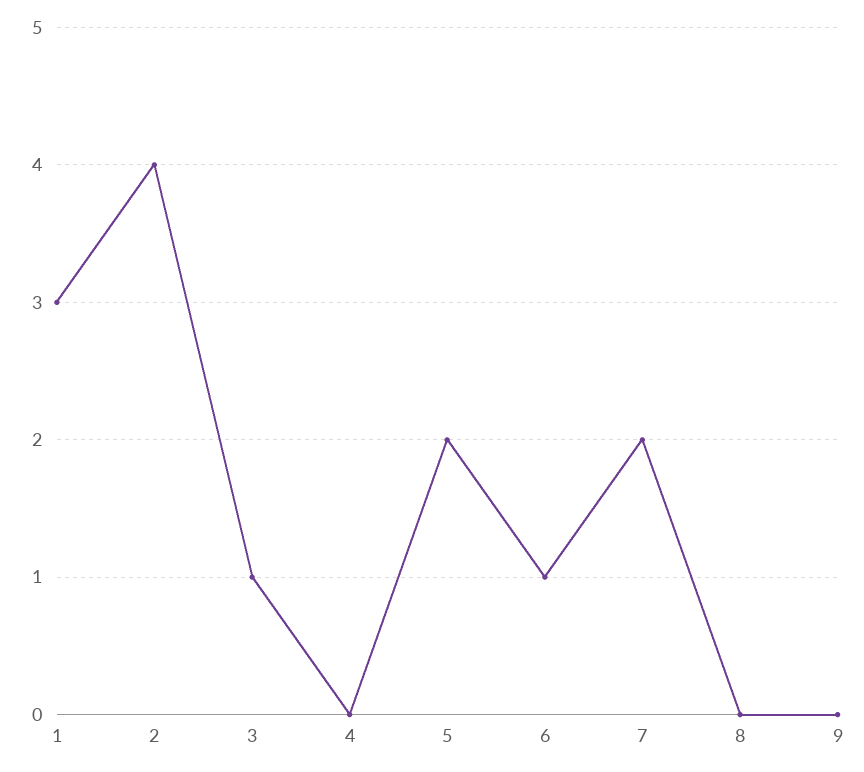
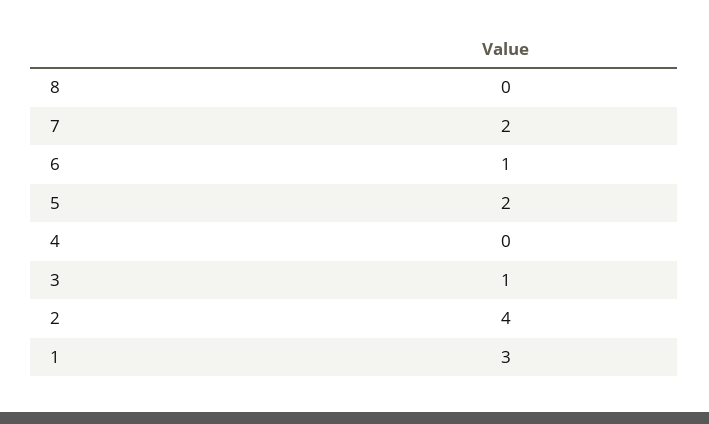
9: 0 -> none

